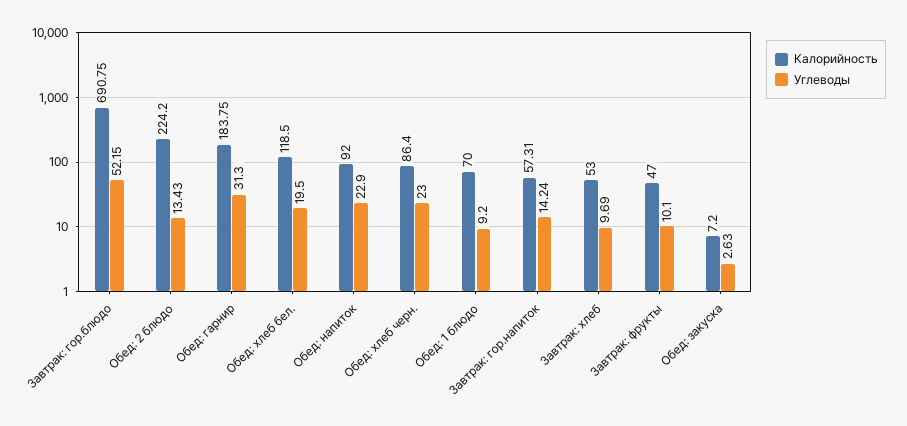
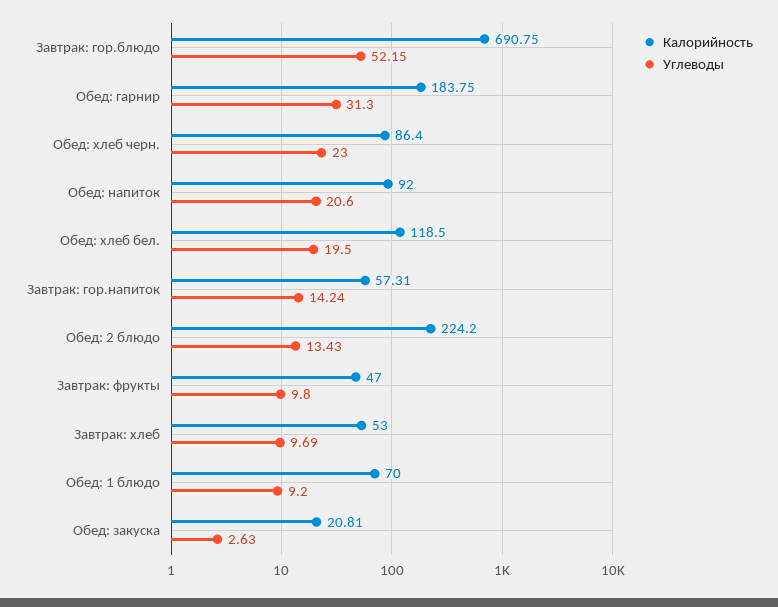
Углеводы, Обед: напиток: 22.9 -> 20.6
Углеводы, Завтрак: фрукты: 10.1 -> 9.8
Калорийность, Обед: закуска: 7.2 -> 20.81

